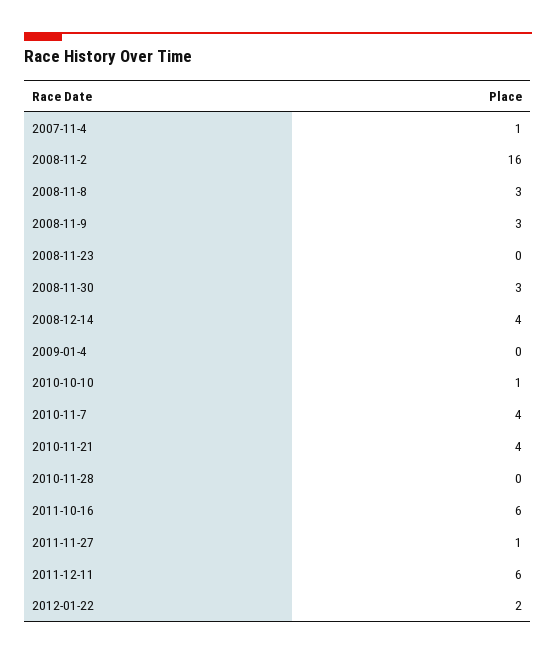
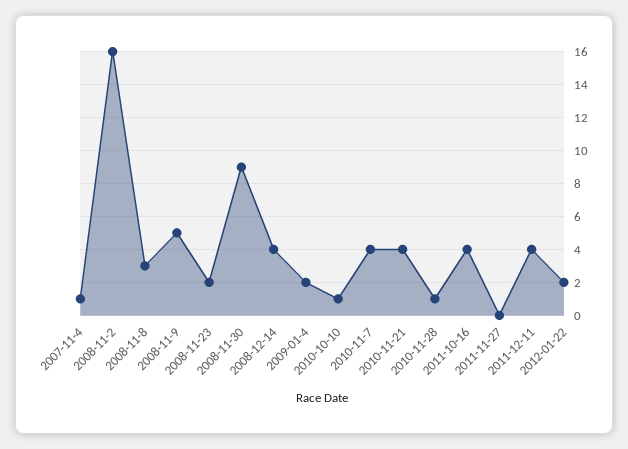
2008-11-9: 3 -> 5
2008-11-23: 0 -> 2
2008-11-30: 3 -> 9
2009-01-4: 0 -> 2
2010-11-28: 0 -> 1
2011-10-16: 6 -> 4
2011-11-27: 1 -> 0
2011-12-11: 6 -> 4

